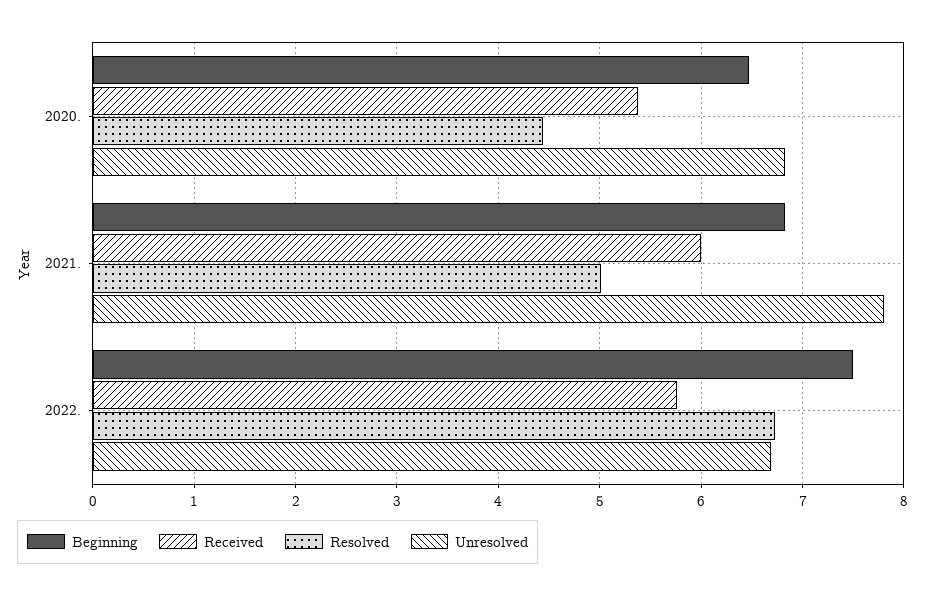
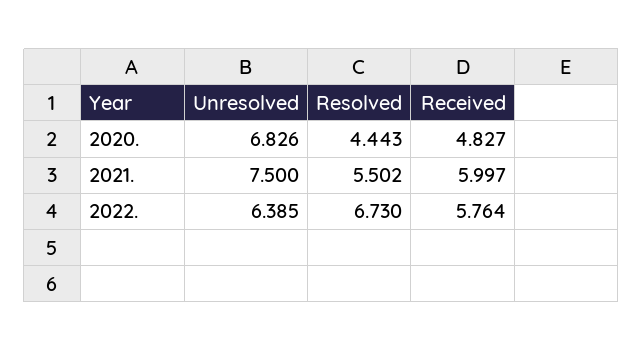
Beginning, 2020.: 6.5 -> none
Received, 2020.: 5.4 -> 4.827
Beginning, 2021.: 6.8 -> none
Resolved, 2021.: 5 -> 5.502
Unresolved, 2021.: 7.8 -> 7.5
Beginning, 2022.: 7.5 -> none
Unresolved, 2022.: 6.7 -> 6.385

